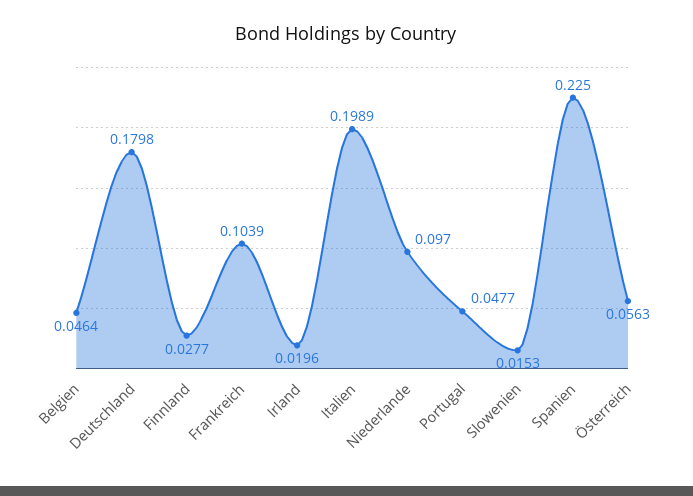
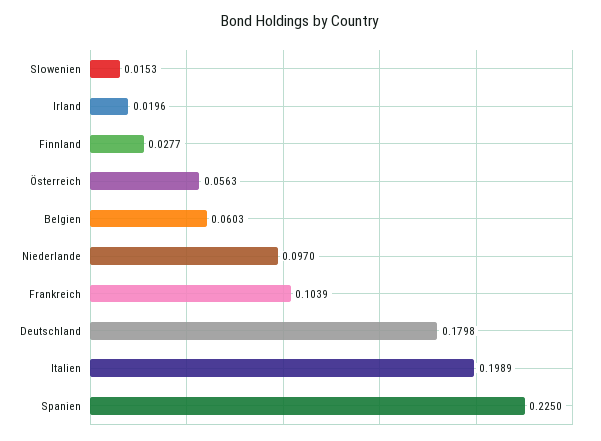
Belgien: 0.0464 -> 0.0603
Portugal: 0.0477 -> none

